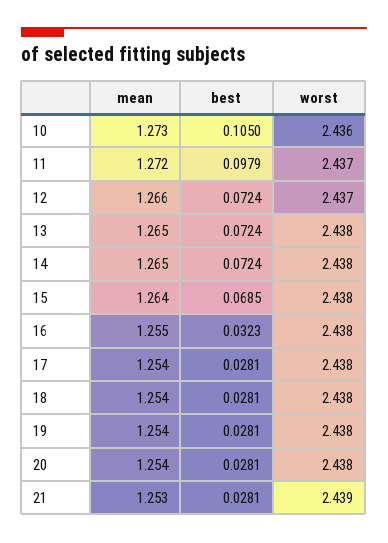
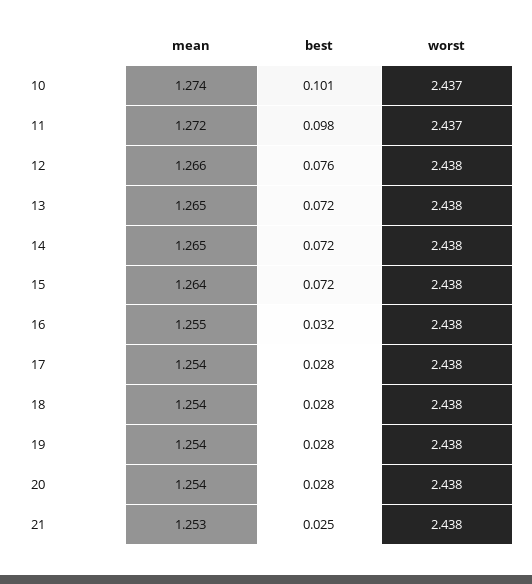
mean, 10: 1.273 -> 1.274
best, 10: 0.105 -> 0.101
worst, 10: 2.436 -> 2.437
best, 12: 0.0724 -> 0.076
worst, 12: 2.437 -> 2.438
best, 15: 0.0685 -> 0.072
best, 21: 0.0281 -> 0.025
worst, 21: 2.439 -> 2.438

